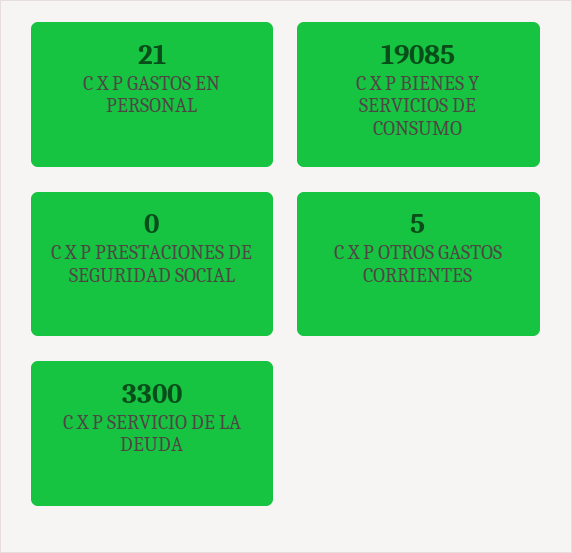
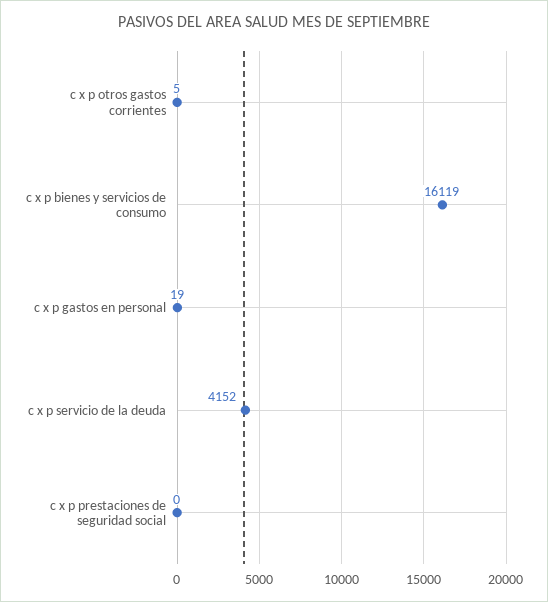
C X P GASTOS EN PERSONAL: 21 -> 19
C X P BIENES Y SERVICIOS DE CONSUMO: 19085 -> 16119
C X P SERVICIO DE LA DEUDA: 3300 -> 4152

